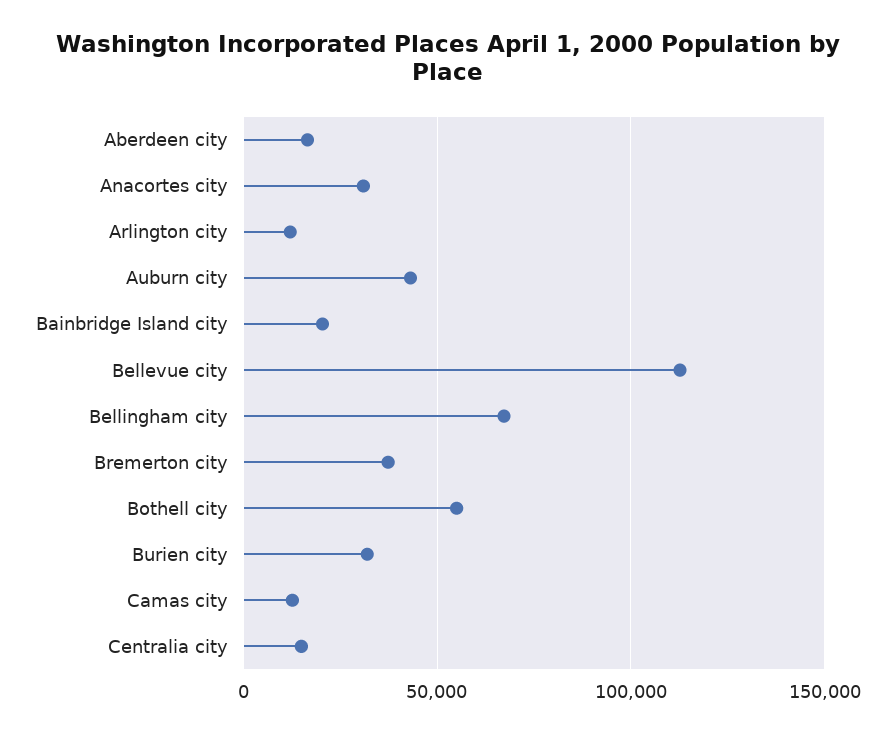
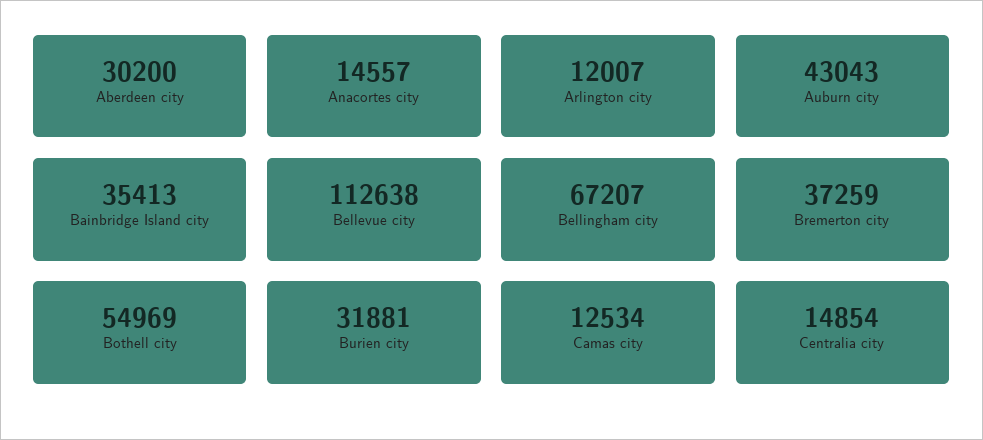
Aberdeen city: 15000 -> 30200
Anacortes city: 30000 -> 14557
Bainbridge Island city: 20000 -> 35413

